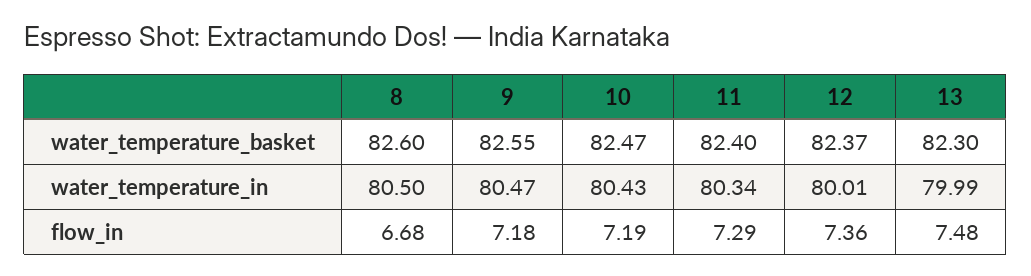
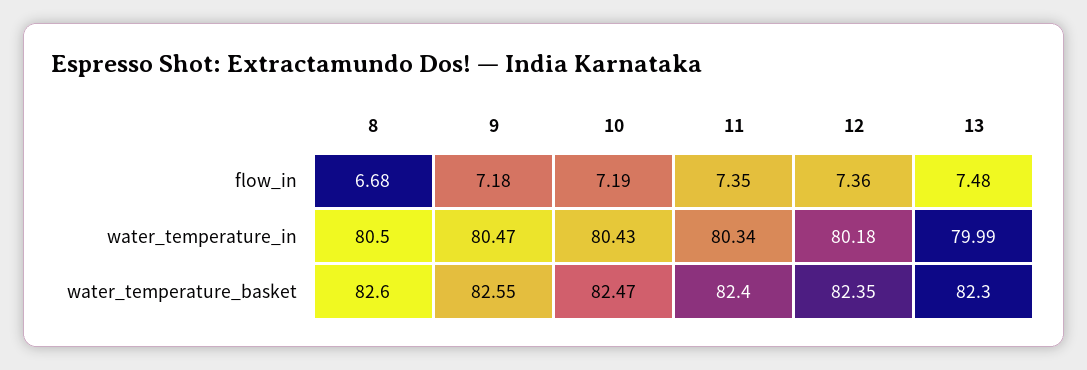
12, water_temperature_basket: 82.37 -> 82.35
12, water_temperature_in: 80.01 -> 80.18
11, flow_in: 7.29 -> 7.35

